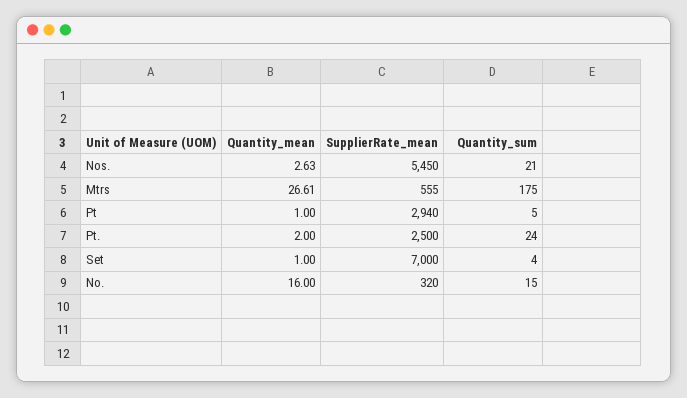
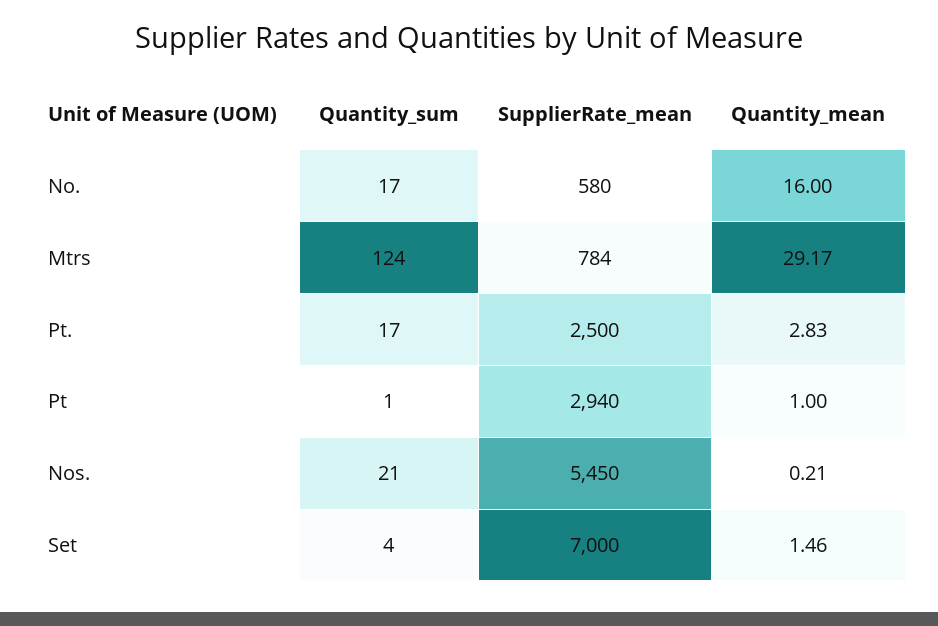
Quantity_mean, Nos.: 2.63 -> 0.21
Quantity_mean, Mtrs: 26.61 -> 29.17
SupplierRate_mean, Mtrs: 555 -> 784
Quantity_sum, Mtrs: 175 -> 124
Quantity_sum, Pt: 5 -> 1
Quantity_mean, Pt.: 2 -> 2.83
Quantity_sum, Pt.: 24 -> 17
Quantity_mean, Set: 1 -> 1.46
SupplierRate_mean, No.: 320 -> 580
Quantity_sum, No.: 15 -> 17

